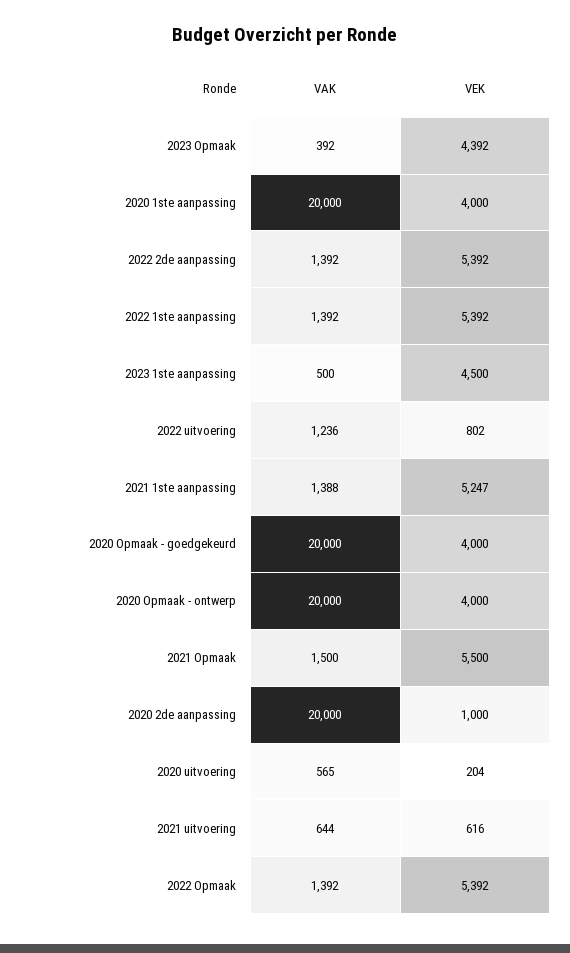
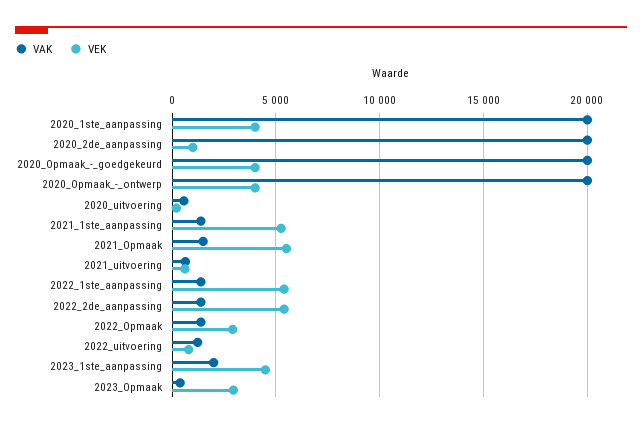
VEK, 2023 Opmaak: 4392 -> 3000
VAK, 2023 1ste aanpassing: 500 -> 2000
VEK, 2022 Opmaak: 5392 -> 3000

